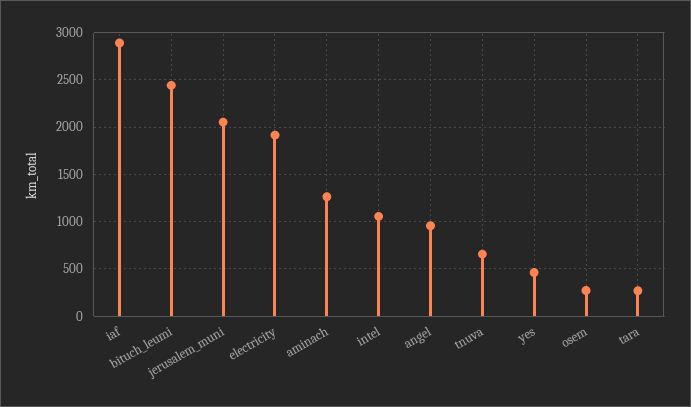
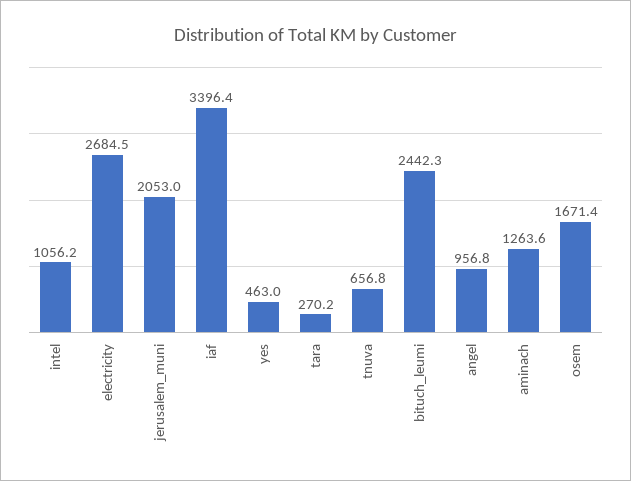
iaf: 2900 -> 3396.4
electricity: 1900 -> 2684.5
osem: 300 -> 1671.4

